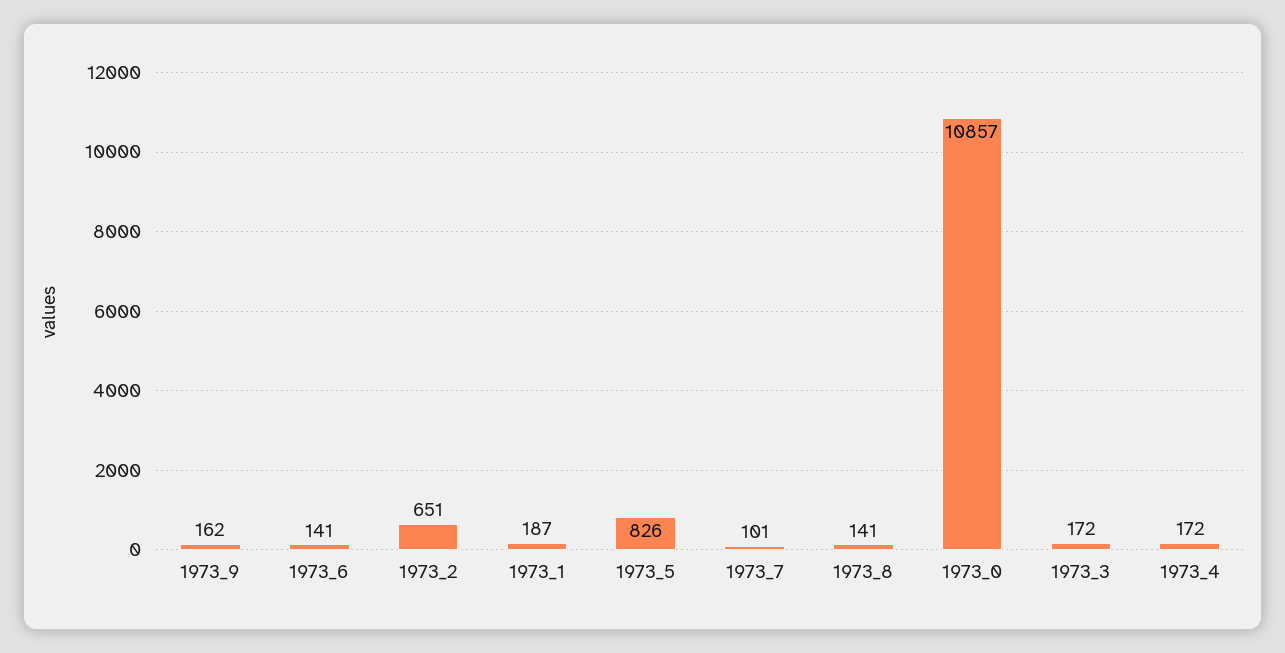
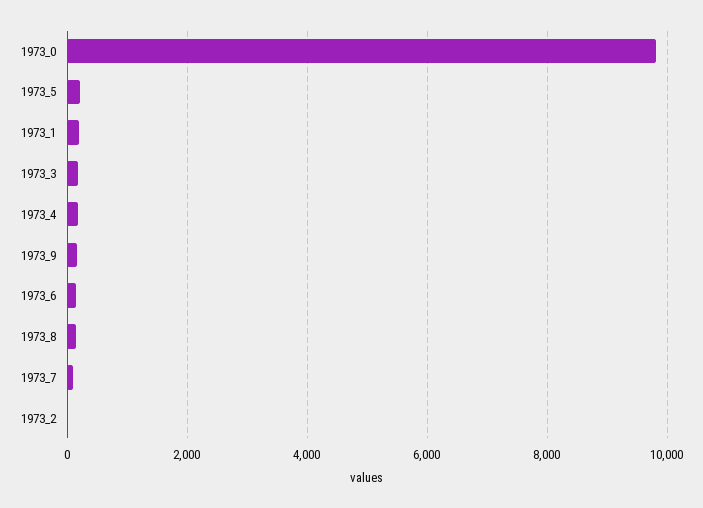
1973_2: 651 -> 0
1973_5: 826 -> 200
1973_0: 10857 -> 9800

